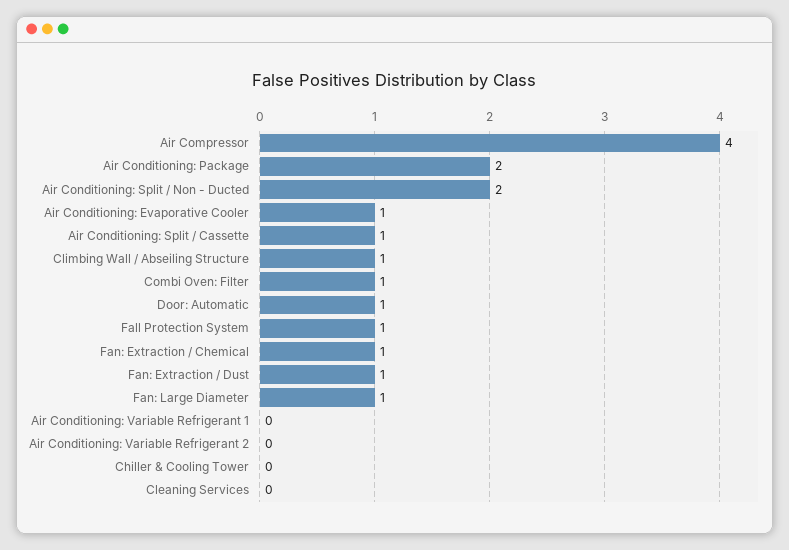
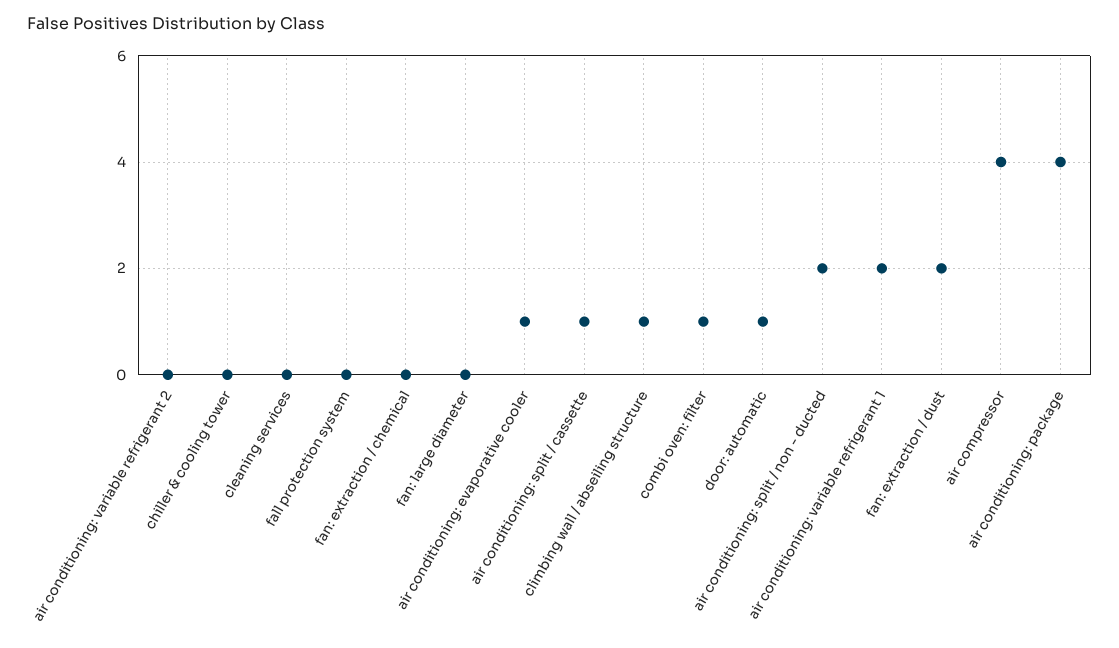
Air Conditioning: Package: 2 -> 4
Fall Protection System: 1 -> 0
Fan: Extraction / Chemical: 1 -> 0
Fan: Extraction / Dust: 1 -> 2
Fan: Large Diameter: 1 -> 0
Air Conditioning: Variable Refrigerant 1: 0 -> 2

